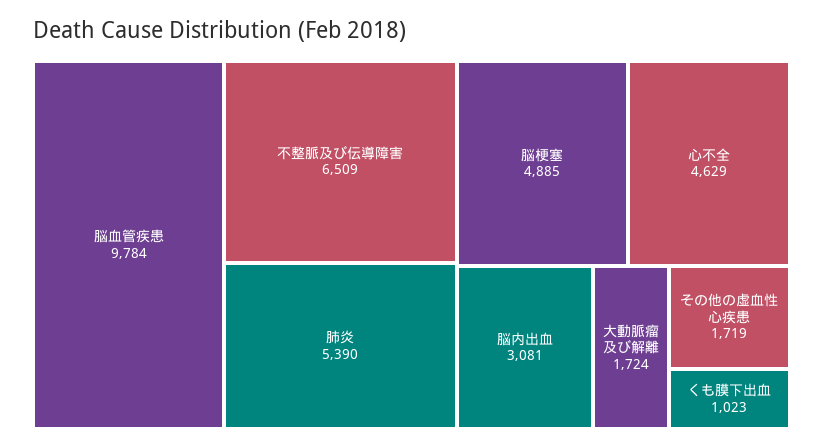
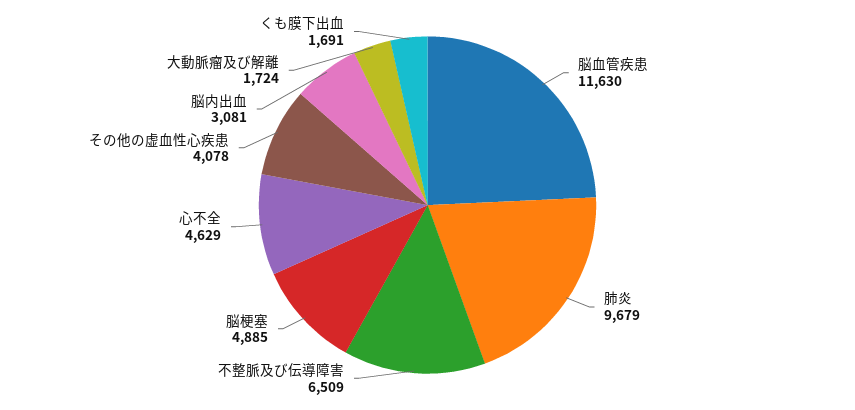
脳血管疾患: 9784 -> 11630
肺炎: 5390 -> 9679
その他の虚血性心疾患: 1719 -> 4078
くも膜下出血: 1023 -> 1691

